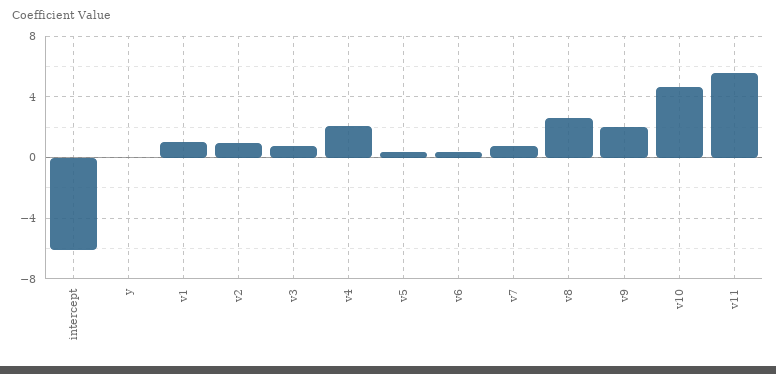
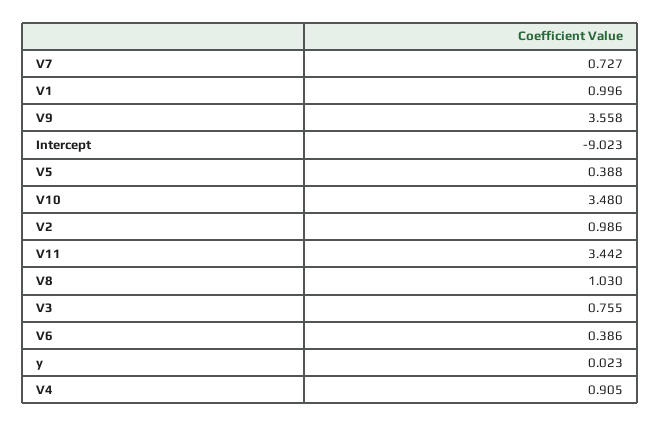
intercept: -6 -> -9.023
v4: 2 -> 0.905
v8: 2.5 -> 1.03
v9: 2 -> 3.558
v10: 4.5 -> 3.48
v11: 5.5 -> 3.442

